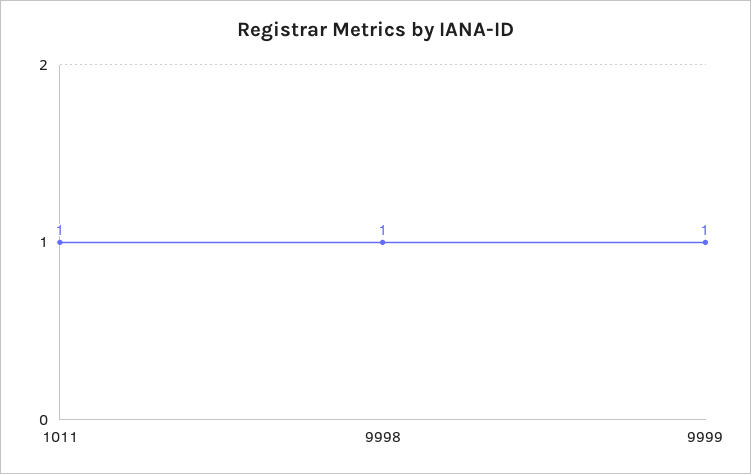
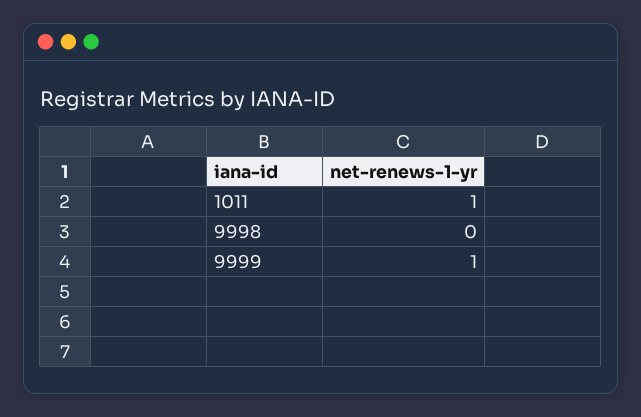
9998: 1 -> 0

